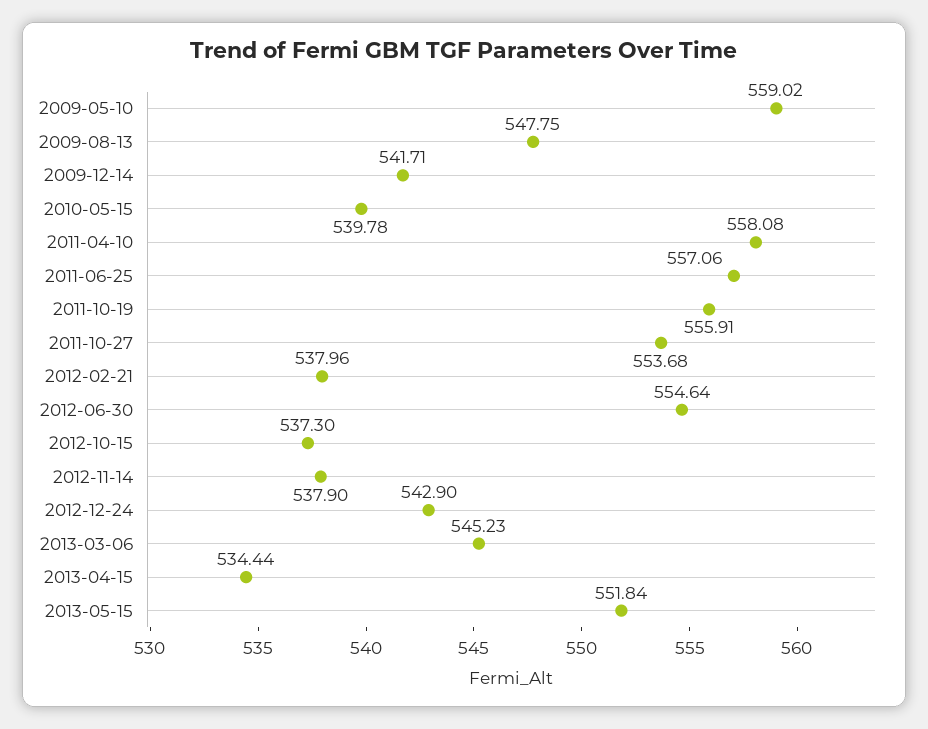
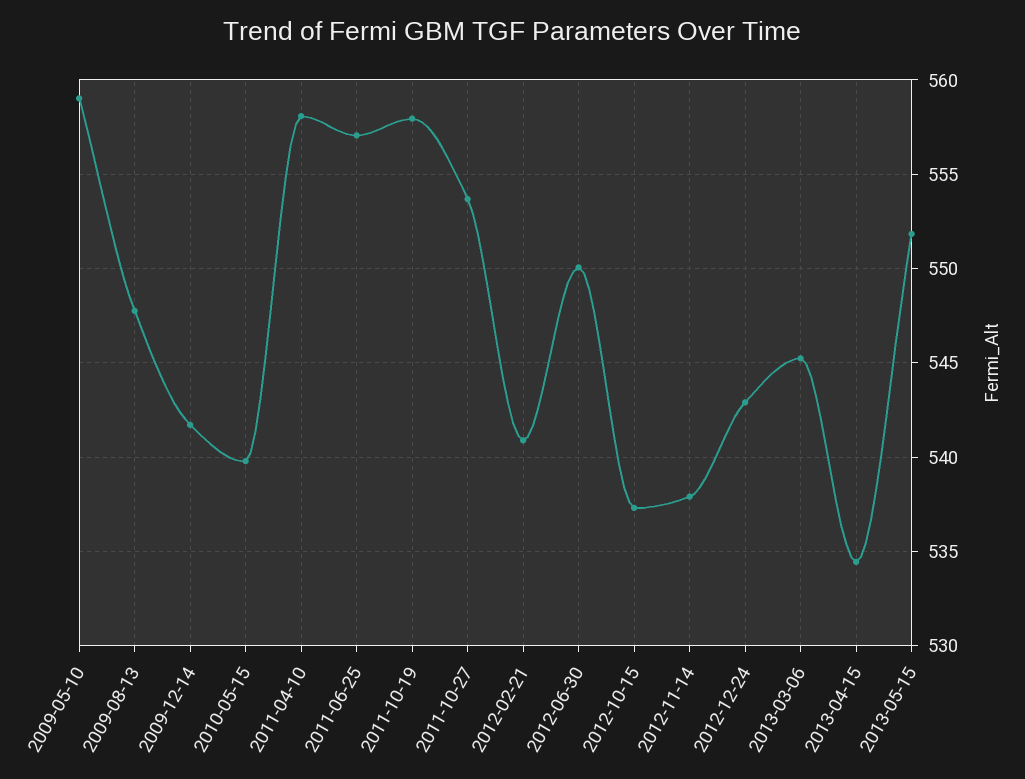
2011-10-19: 555.91 -> 558
2012-02-21: 537.96 -> 541
2012-06-30: 554.64 -> 550

